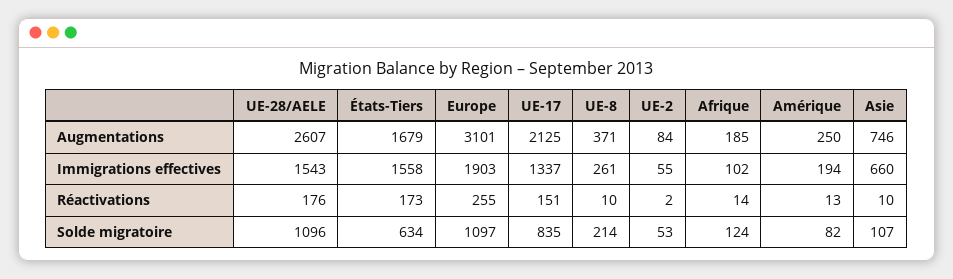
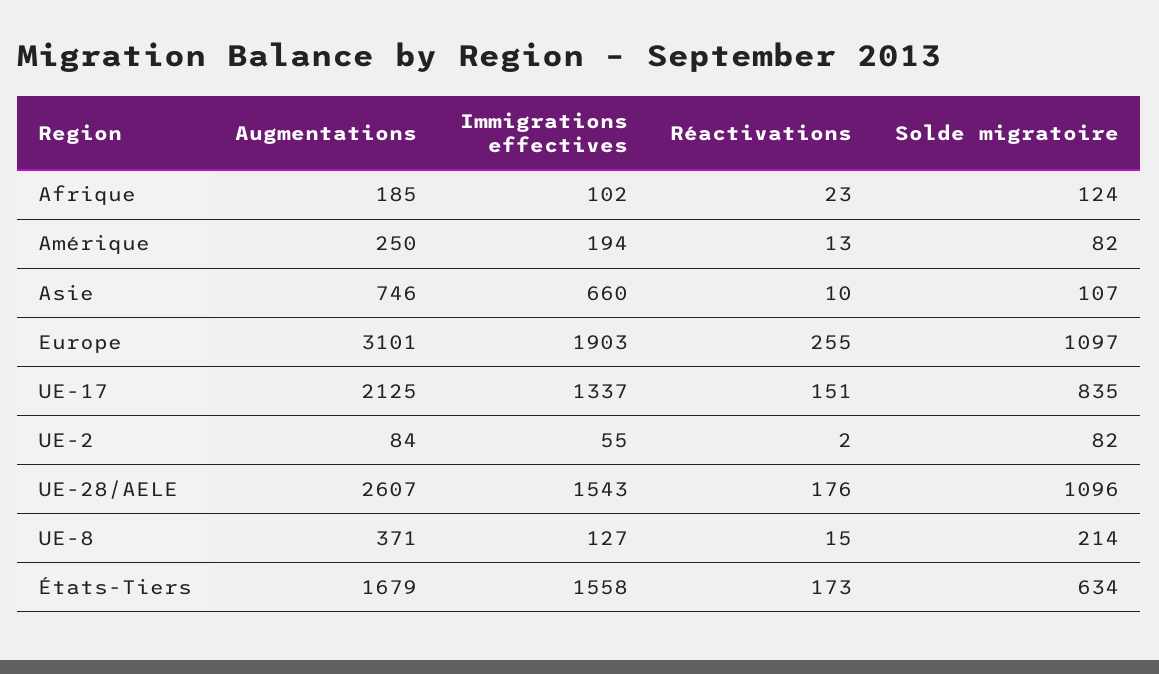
UE-8, Immigrations effectives: 261 -> 127
UE-8, Réactivations: 10 -> 15
Afrique, Réactivations: 14 -> 23
UE-2, Solde migratoire: 53 -> 82

